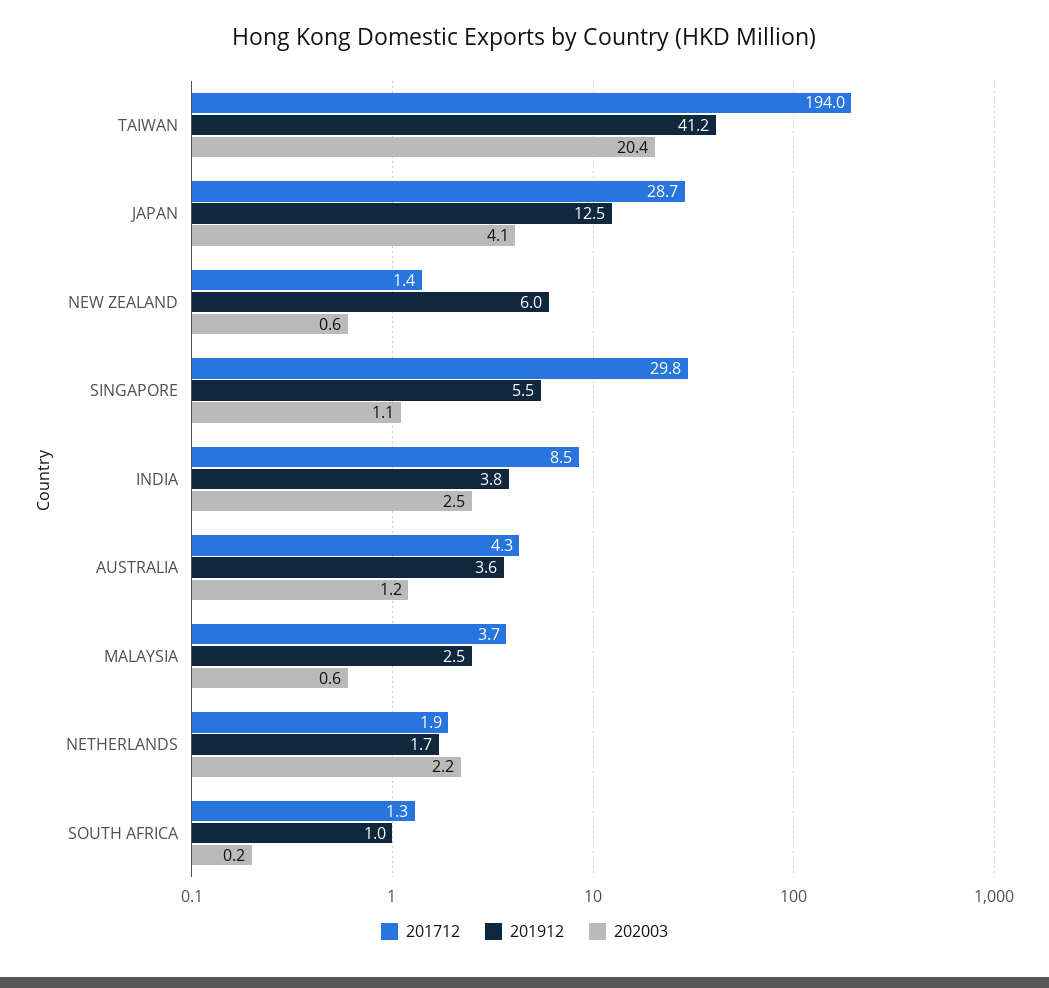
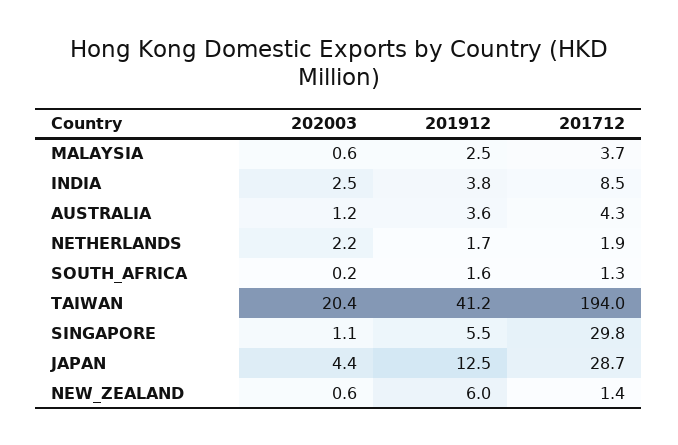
202003, JAPAN: 4.1 -> 4.4
201912, SOUTH AFRICA: 1 -> 1.6

